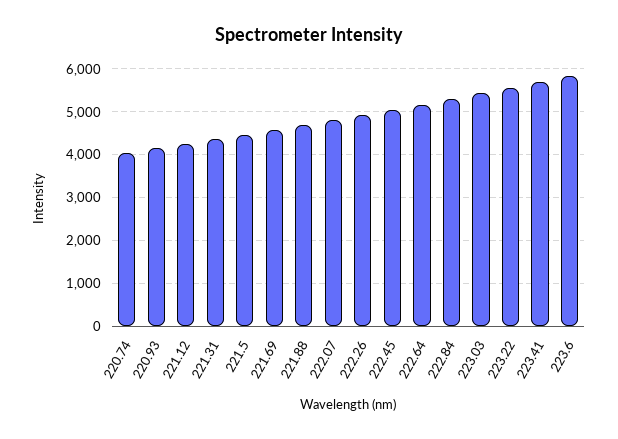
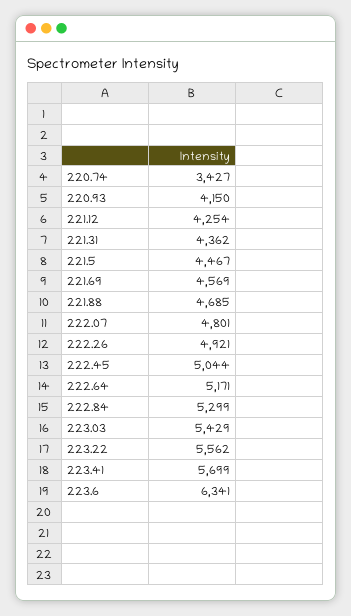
220.74: 4000 -> 3427
223.6: 5800 -> 6341

